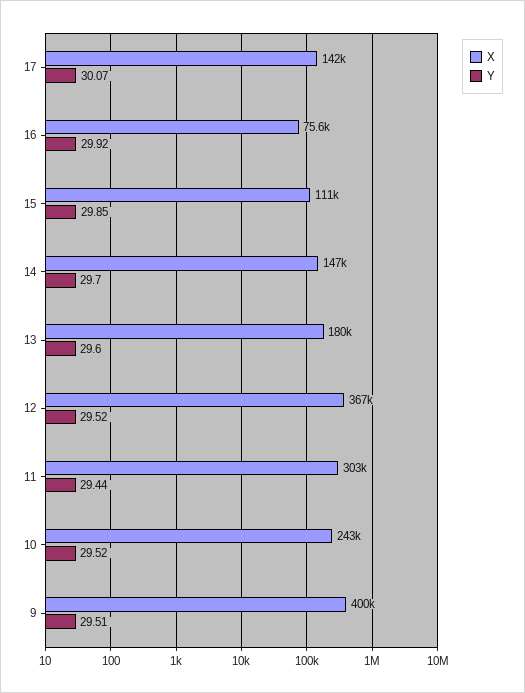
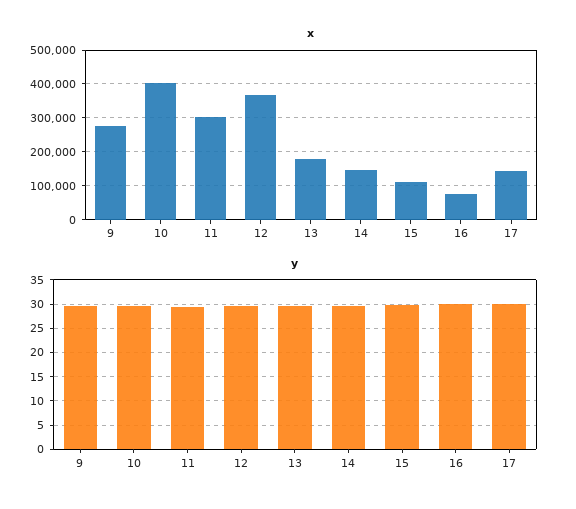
X, 10: 243000 -> 400000
X, 9: 400000 -> 280000

